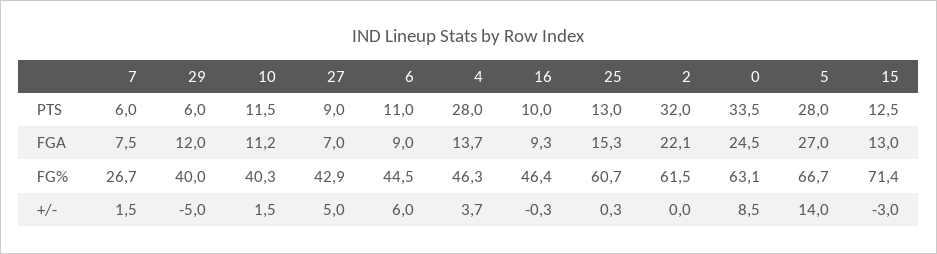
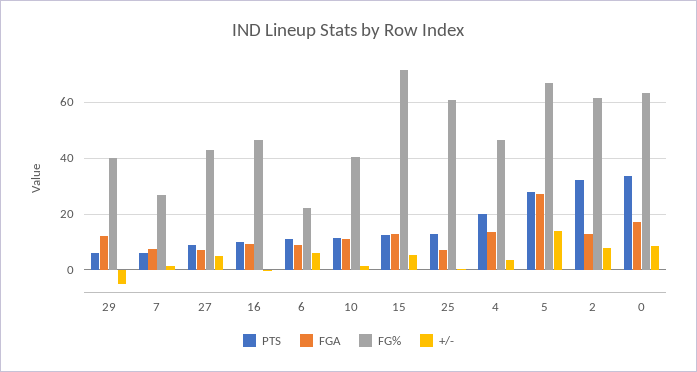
PTS, 4: 28 -> 20
FGA, 25: 15.3 -> 7.5
FGA, 2: 22.1 -> 12.5
FGA, 0: 24.5 -> 17.5
FG%, 6: 44.5 -> 22.5
+/-, 2: 0 -> 7.5
+/-, 15: -3 -> 5

